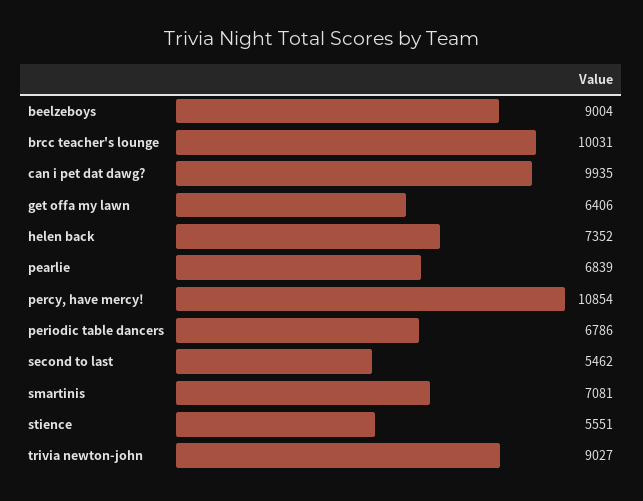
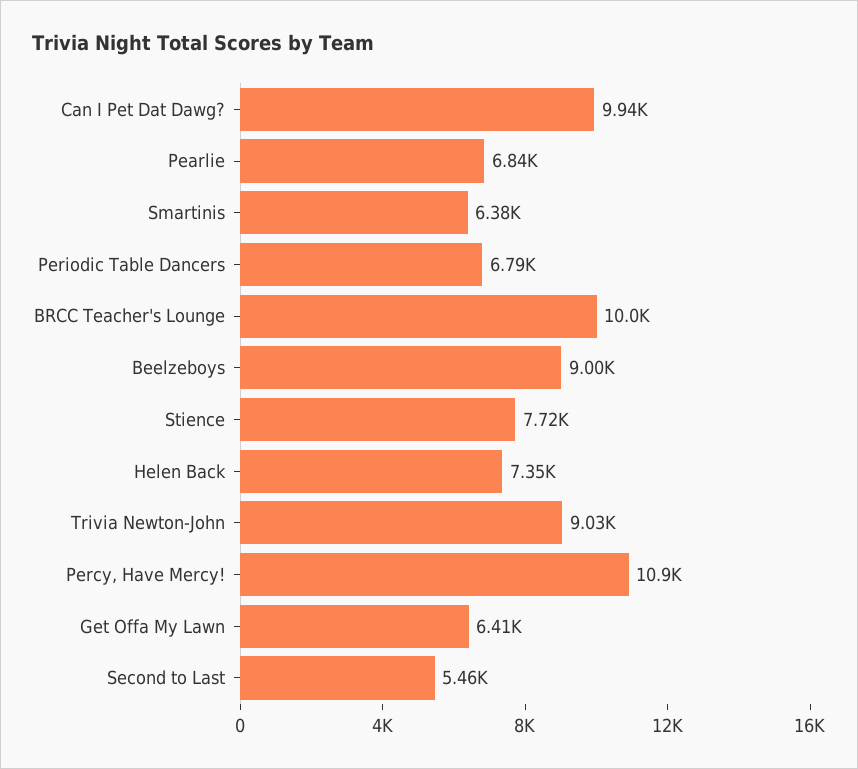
smartinis: 7081 -> 6380
stience: 5551 -> 7720

